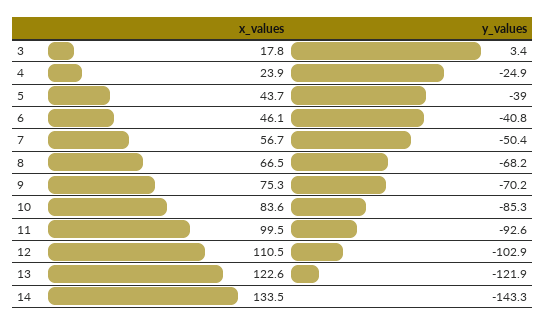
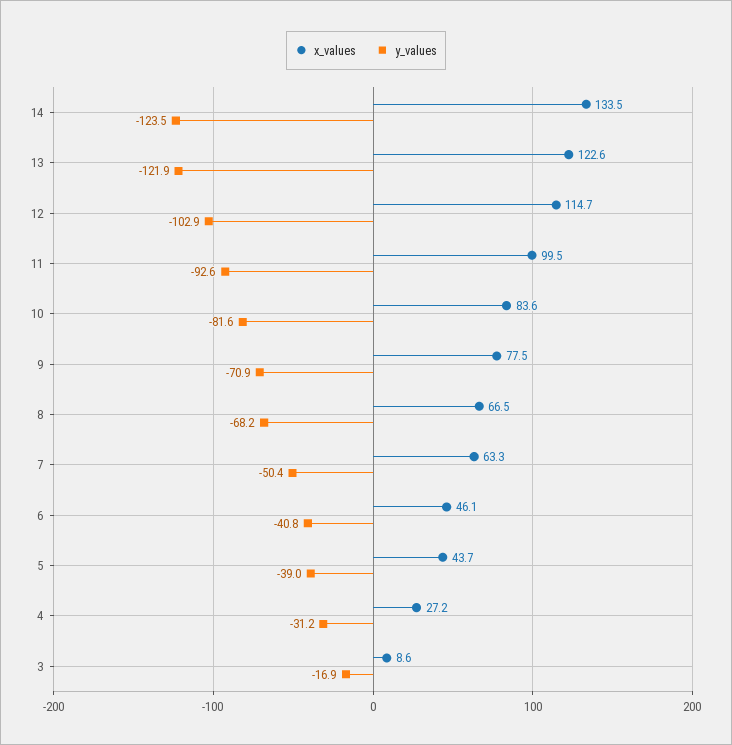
x_values, 3: 17.8 -> 8.6
y_values, 3: 3.4 -> -16.9
x_values, 4: 23.9 -> 27.2
y_values, 4: -24.9 -> -31.2
x_values, 7: 56.7 -> 63.3
x_values, 9: 75.3 -> 77.5
y_values, 9: -70.2 -> -70.9
y_values, 10: -85.3 -> -81.6
x_values, 12: 110.5 -> 114.7
y_values, 14: -143.3 -> -123.5

